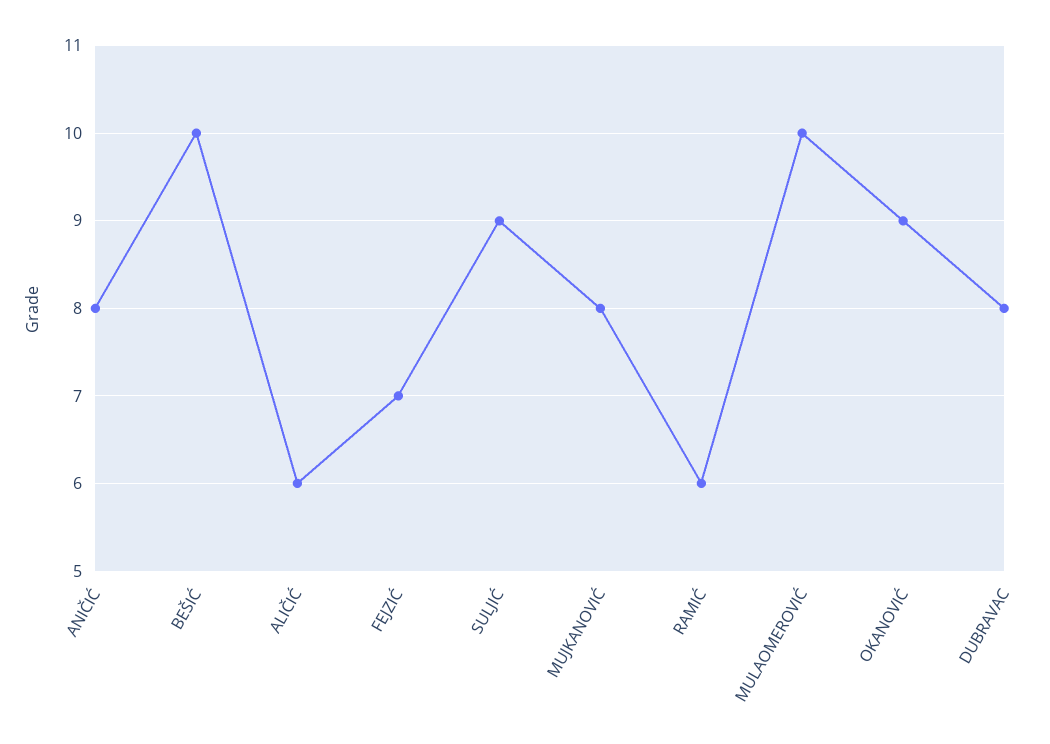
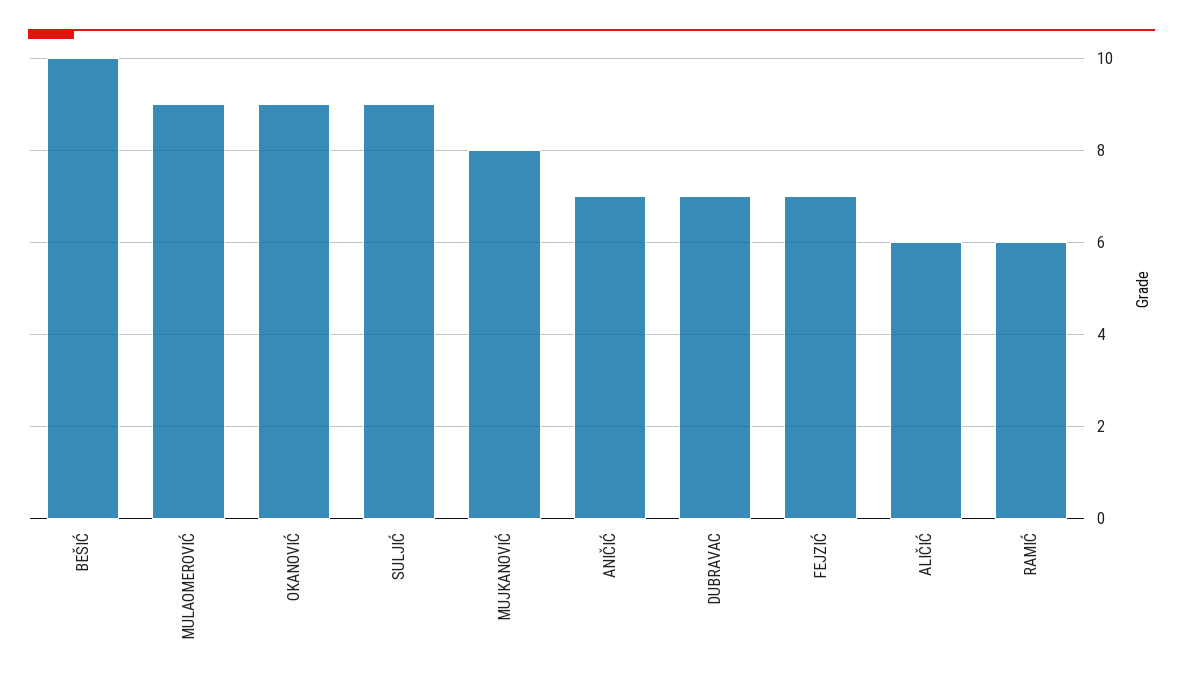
ANIČIĆ: 8 -> 7
MULAOMEROVIĆ: 10 -> 9
DUBRAVAC: 8 -> 7

